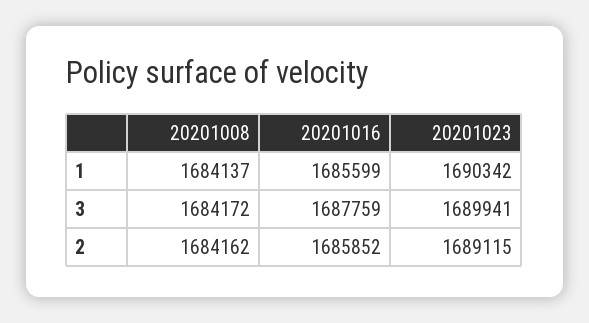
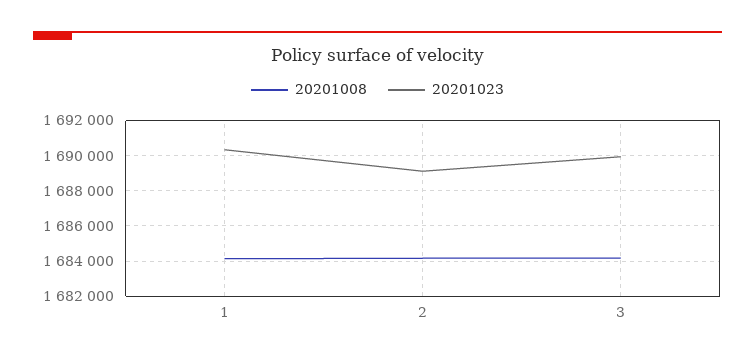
20201016, 1: 1685599 -> none
20201016, 3: 1687759 -> none
20201016, 2: 1685852 -> none

